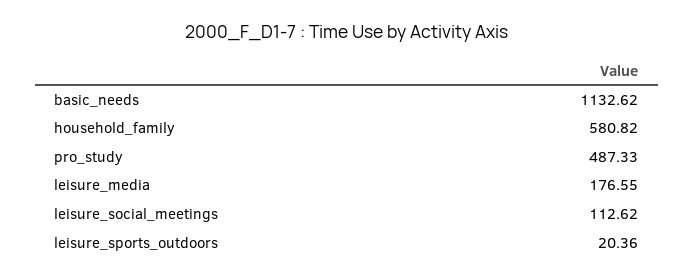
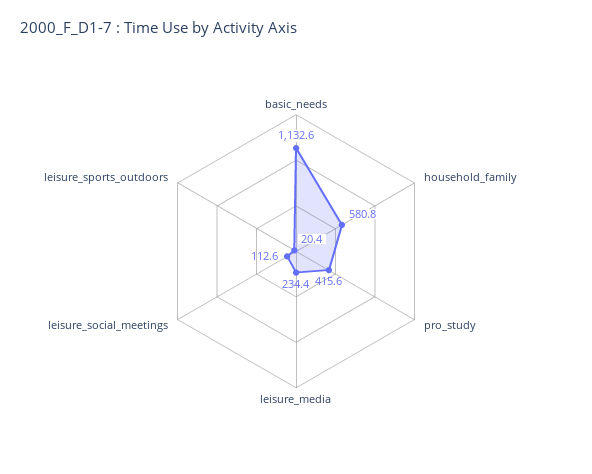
pro_study: 487.33 -> 415.6
leisure_media: 176.55 -> 234.4

